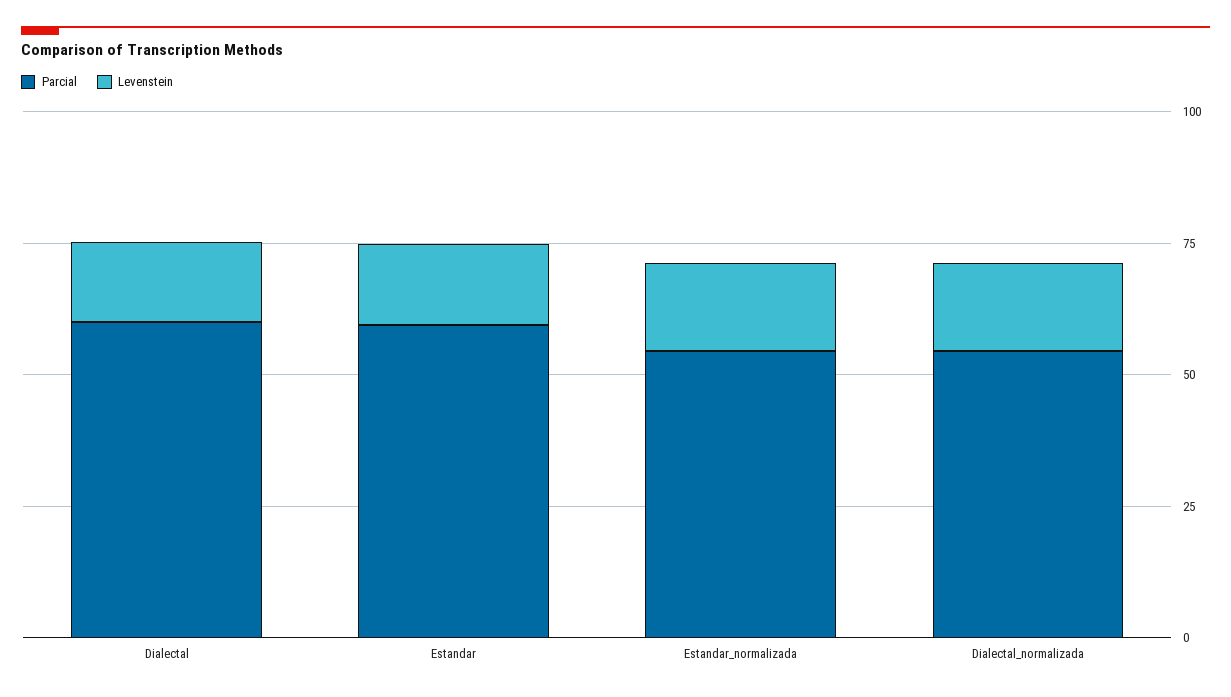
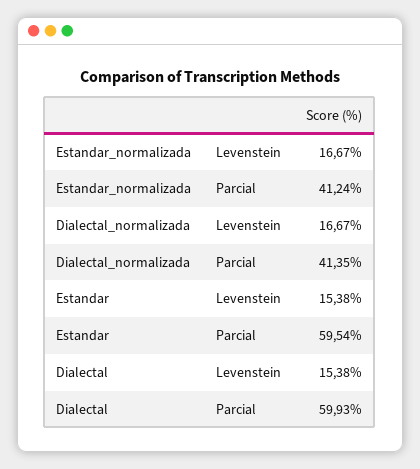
Parcial, Estandar_normalizada: 55 -> 41.24
Parcial, Dialectal_normalizada: 55 -> 41.35

